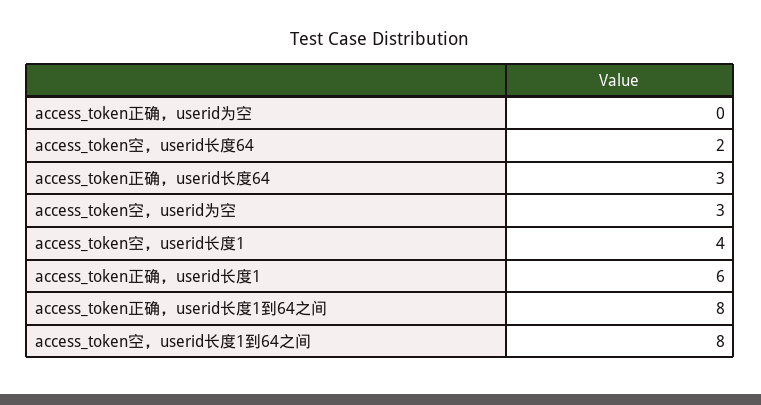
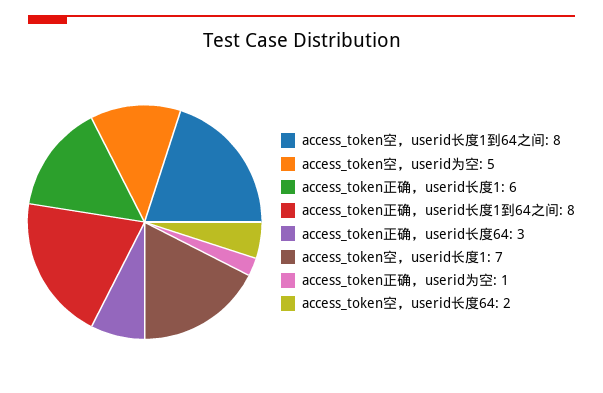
access_token正确，userid为空: 0 -> 1
access_token空，userid为空: 3 -> 5
access_token空，userid长度1: 4 -> 7

